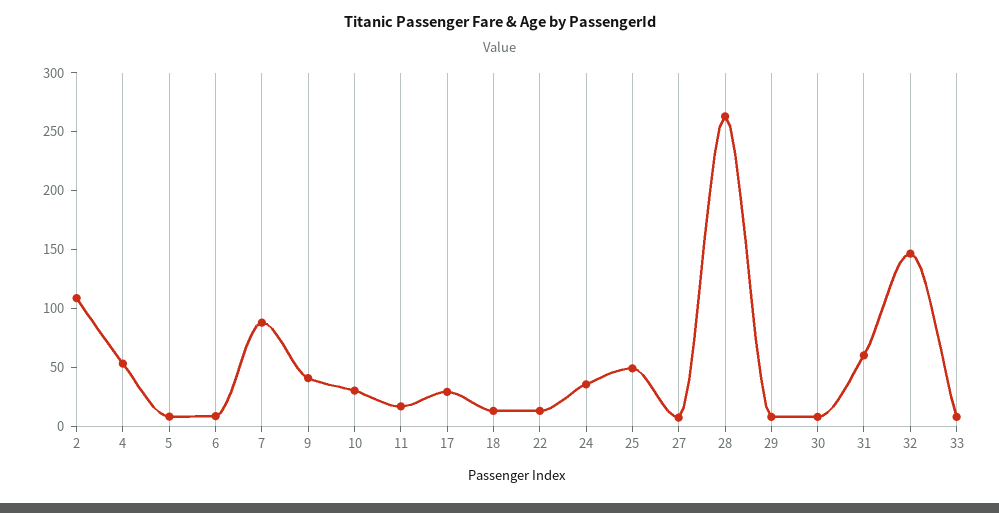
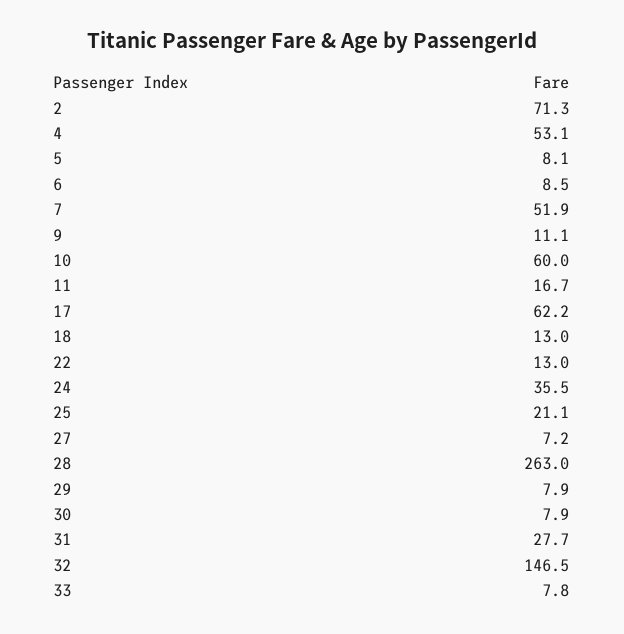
2: 110 -> 71.3
7: 90 -> 51.9
9: 40 -> 11.1
10: 30 -> 60
17: 30 -> 62.2
25: 50 -> 21.1
31: 60 -> 27.7

